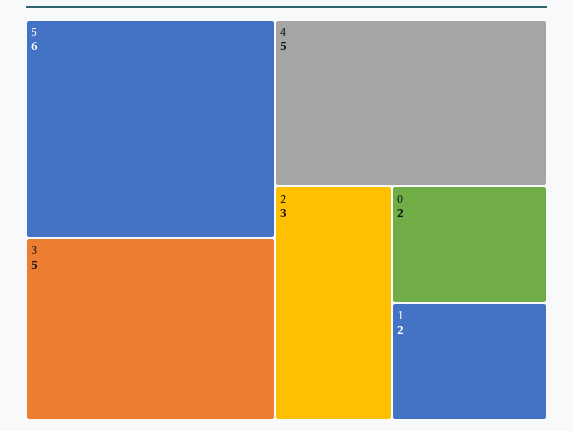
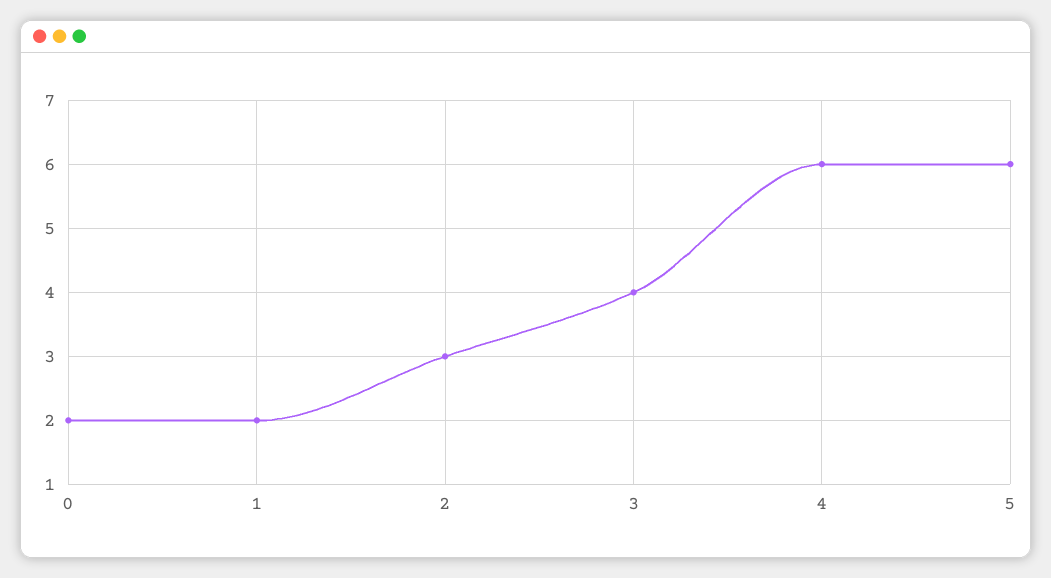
3: 5 -> 4
4: 5 -> 6

